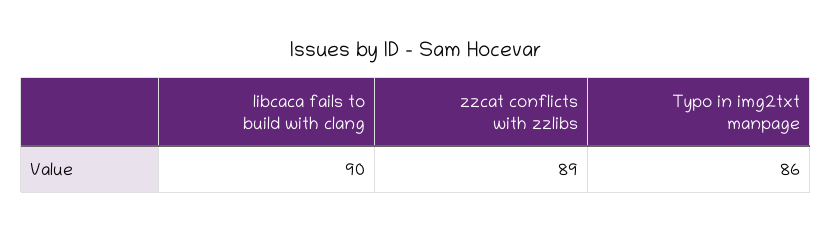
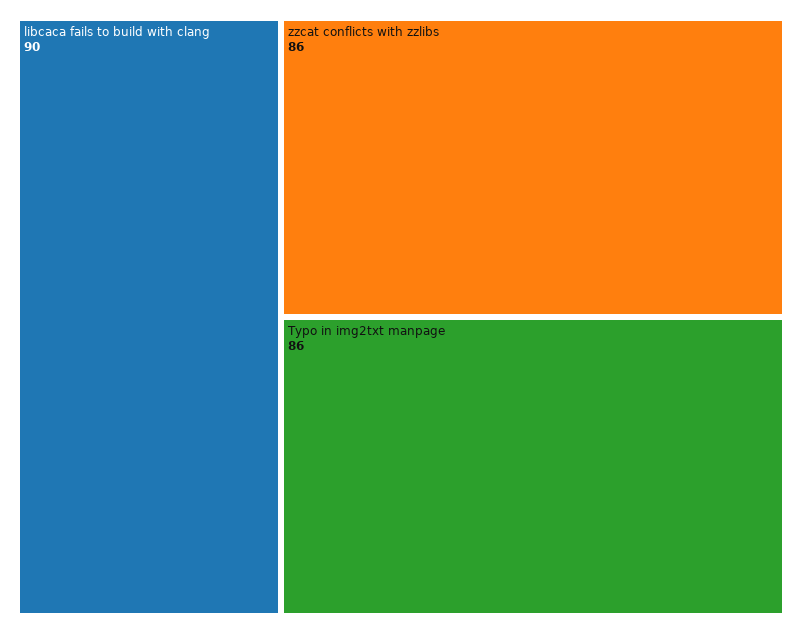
zzcat conflicts with zzlibs: 89 -> 86

